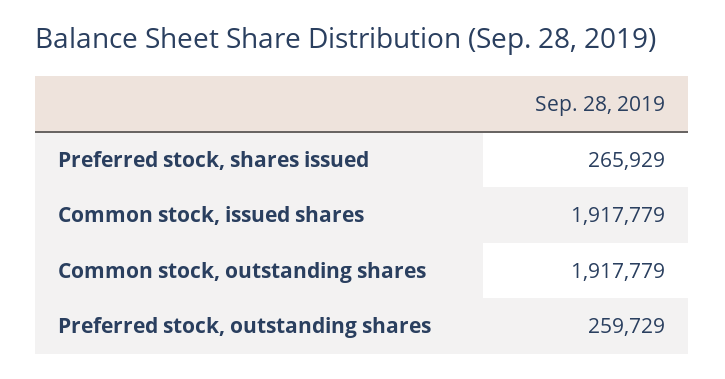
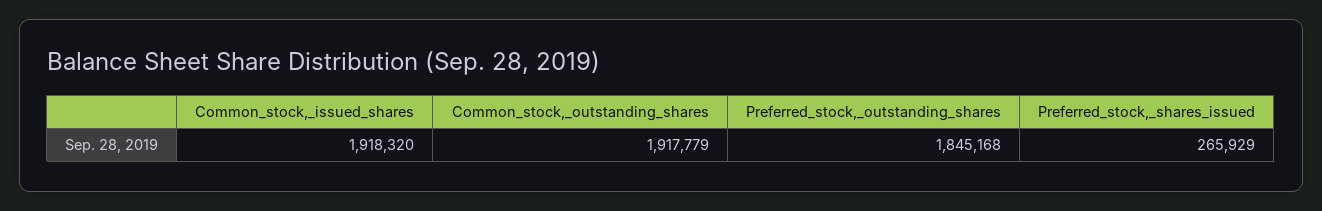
Common stock, issued shares: 1917779 -> 1918320
Preferred stock, outstanding shares: 259729 -> 1845168

